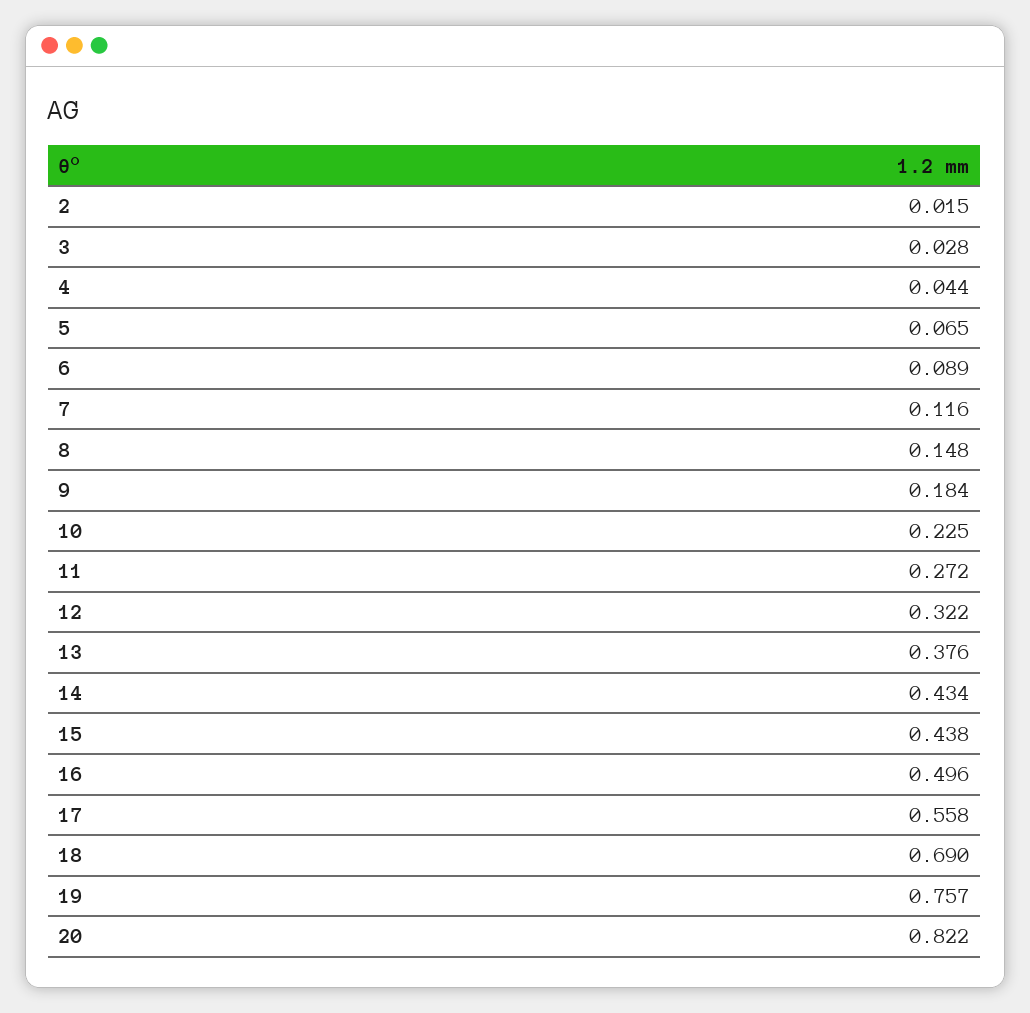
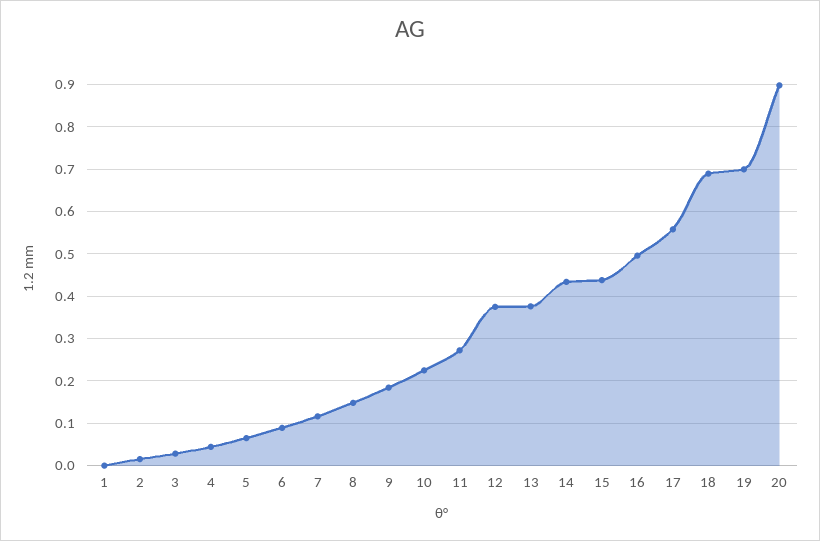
12: 0.322 -> 0.38
19: 0.757 -> 0.7
20: 0.822 -> 0.9
1: none -> 0

